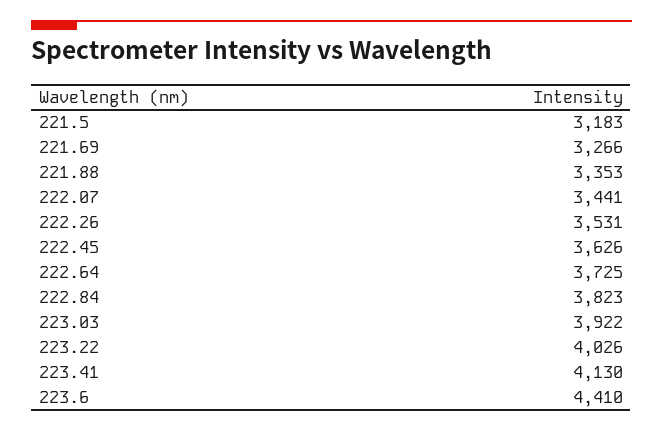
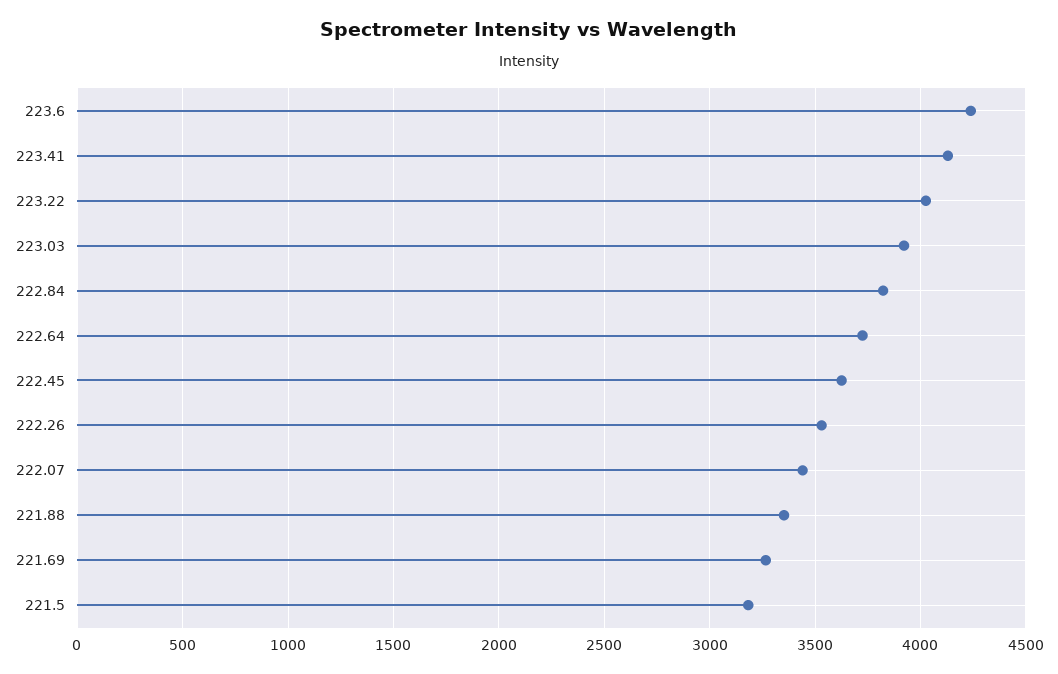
223.6: 4410 -> 4250

